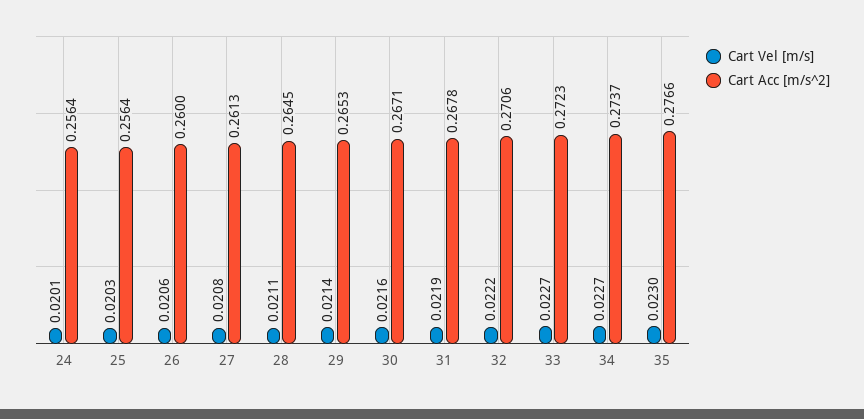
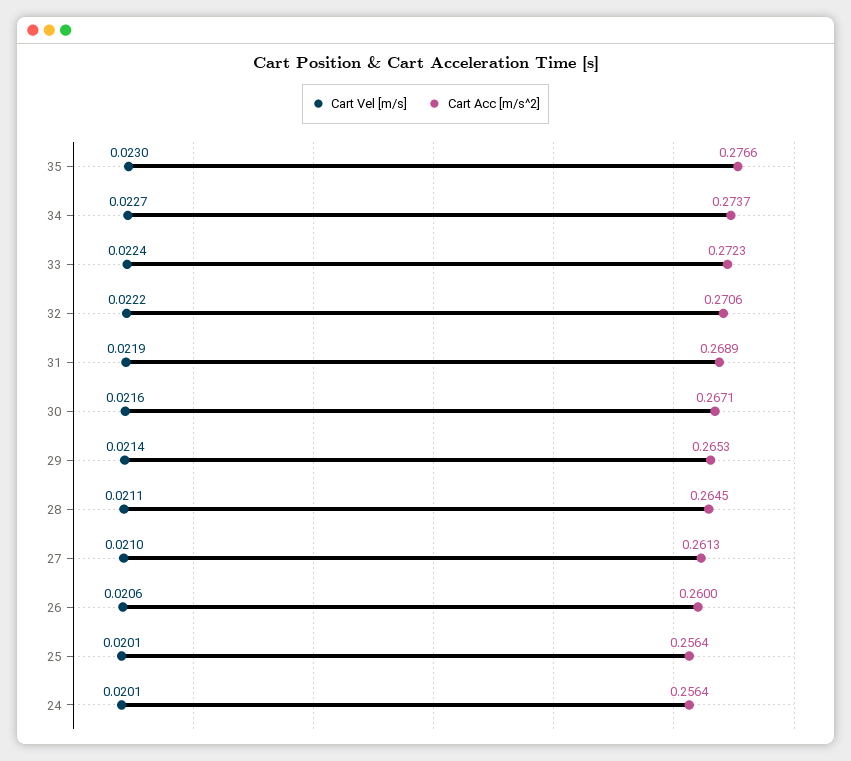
Cart Vel [m/s], 25: 0.0203 -> 0.0201
Cart Vel [m/s], 27: 0.0208 -> 0.021
Cart Acc [m/s^2], 31: 0.2678 -> 0.2689
Cart Vel [m/s], 33: 0.0227 -> 0.0224

